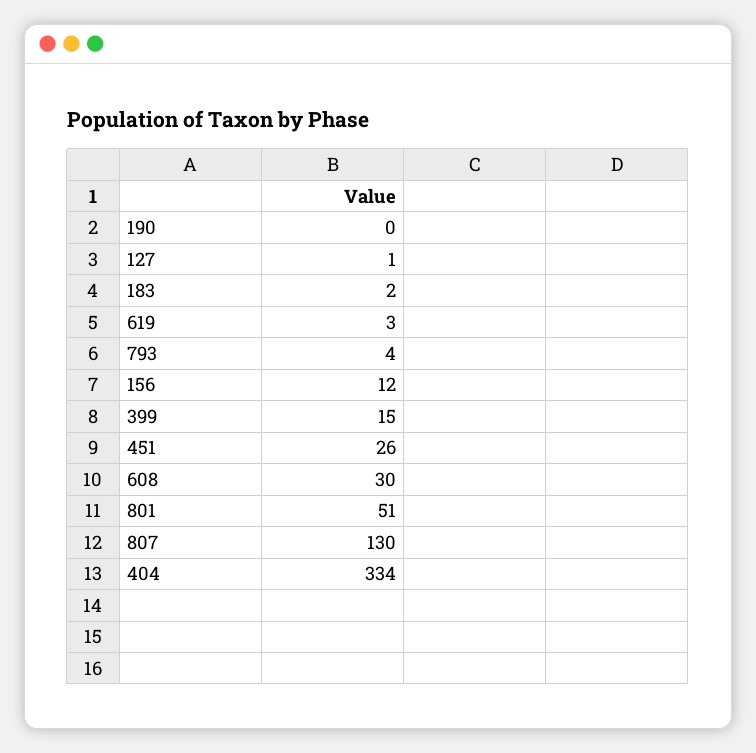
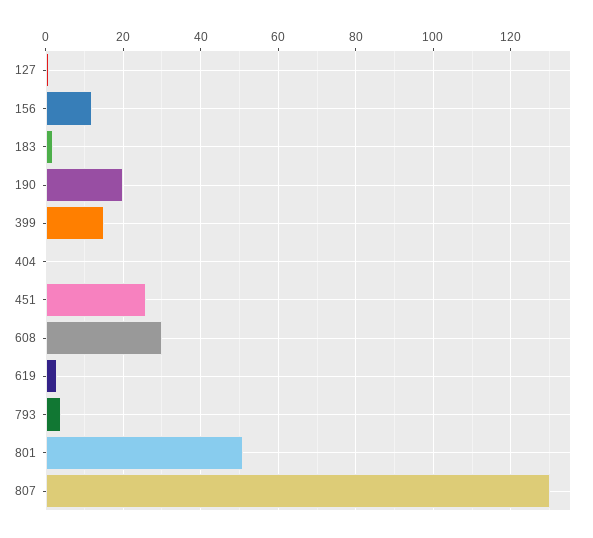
190: 0 -> 20
404: 334 -> 0

